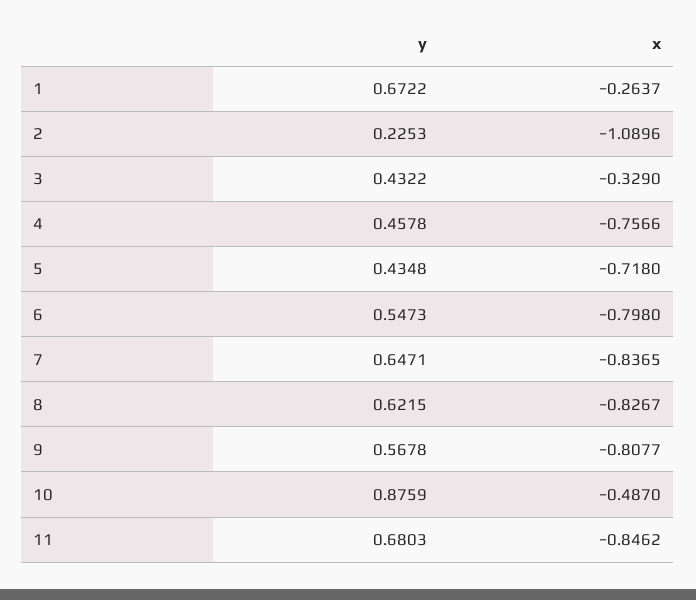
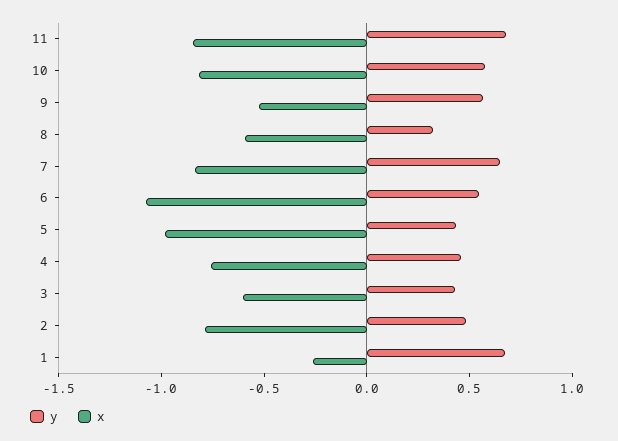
y, 2: 0.2253 -> 0.5
x, 2: -1.0896 -> -0.8
x, 3: -0.329 -> -0.6
x, 5: -0.718 -> -1
x, 6: -0.798 -> -1.1
y, 8: 0.6215 -> 0.3
x, 8: -0.8267 -> -0.6
x, 9: -0.8077 -> -0.5
y, 10: 0.8759 -> 0.6
x, 10: -0.487 -> -0.8

